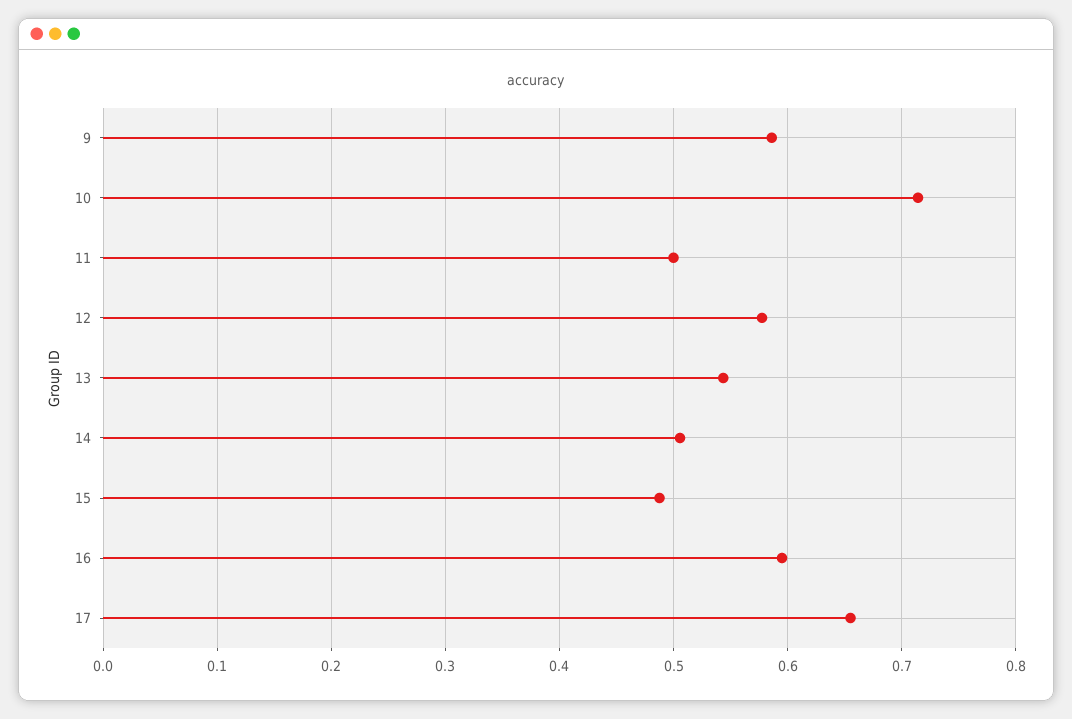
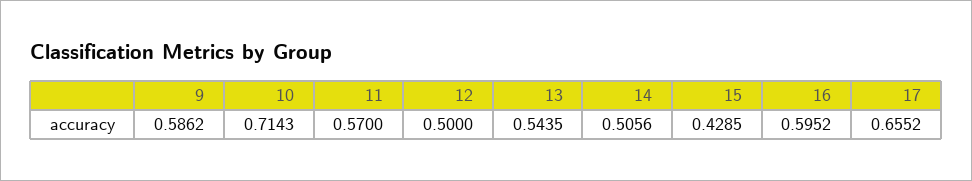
11: 0.5 -> 0.57
12: 0.58 -> 0.5
15: 0.49 -> 0.4285

